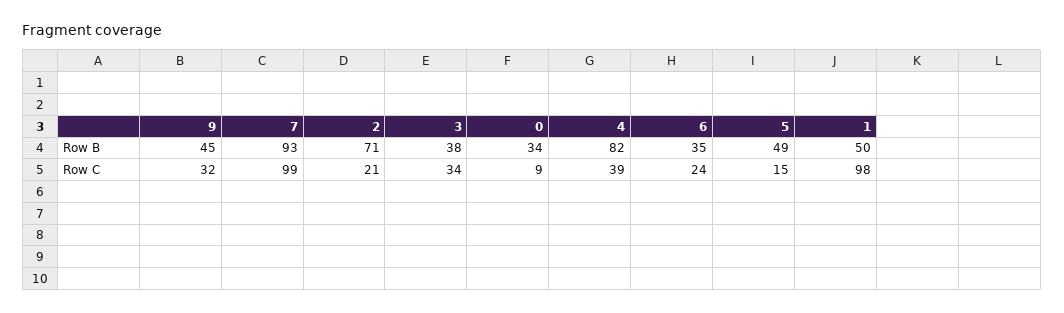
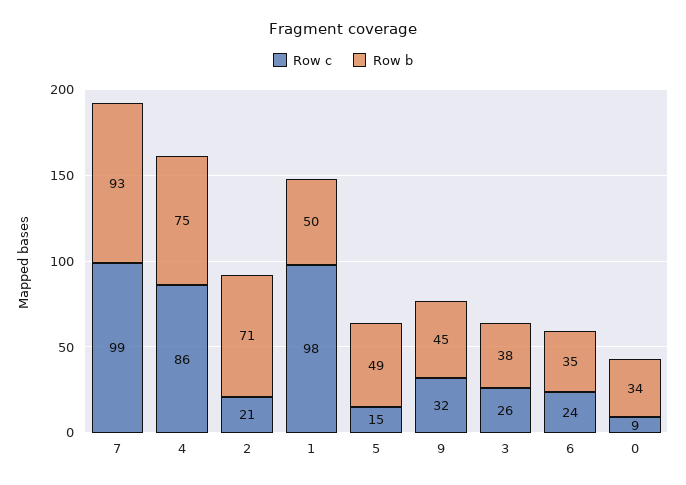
Row B, 4: 82 -> 75
Row C, 3: 34 -> 26
Row C, 4: 39 -> 86

